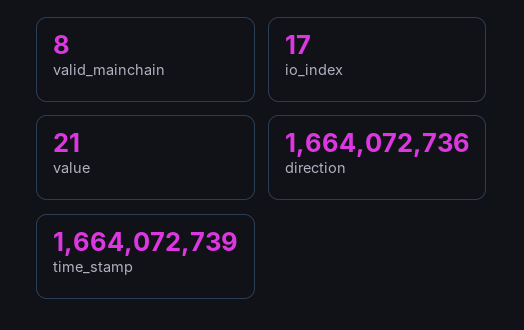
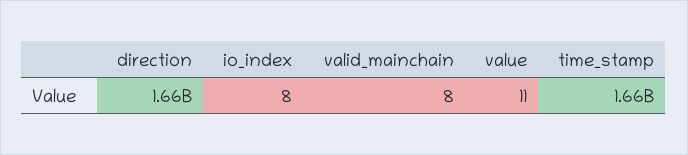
io_index: 17 -> 8
value: 21 -> 11

